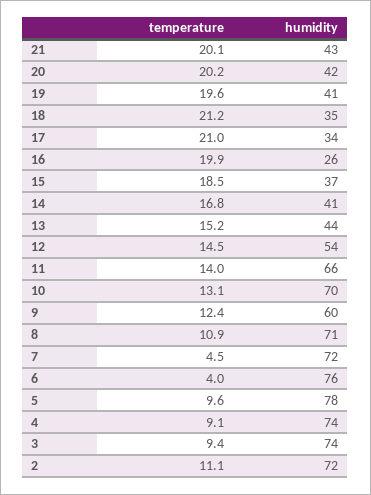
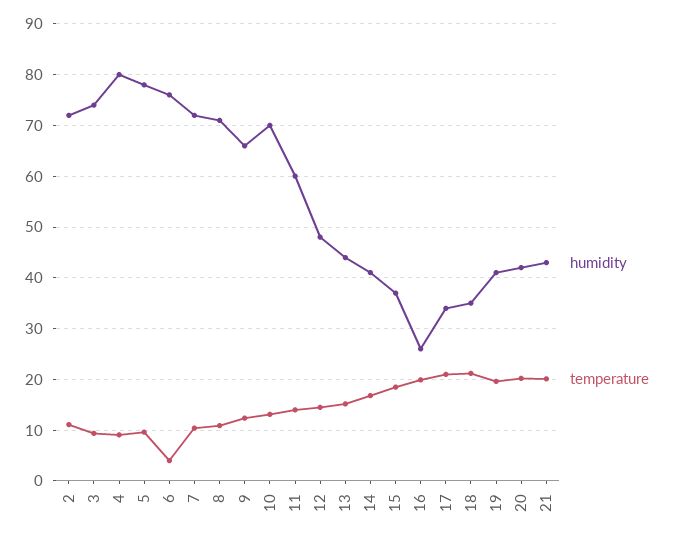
humidity, 12: 54 -> 48
humidity, 11: 66 -> 60
humidity, 9: 60 -> 66
temperature, 7: 4.5 -> 10
humidity, 4: 74 -> 80

